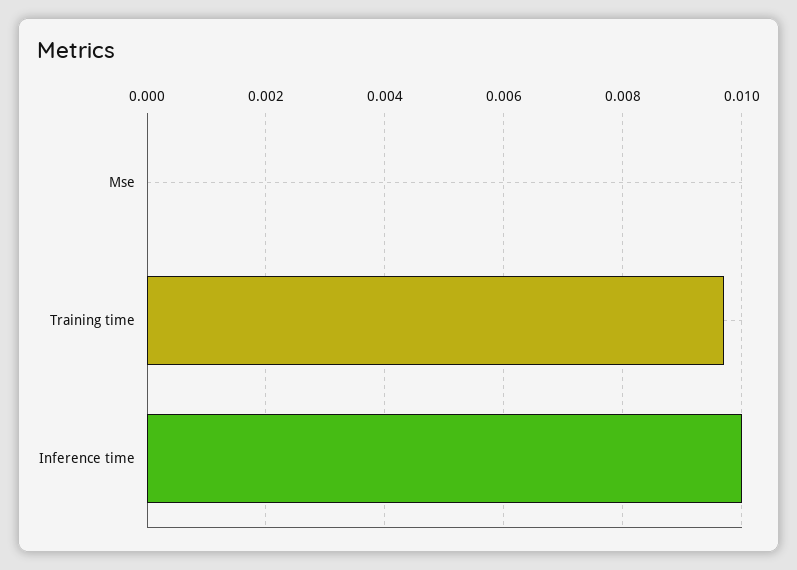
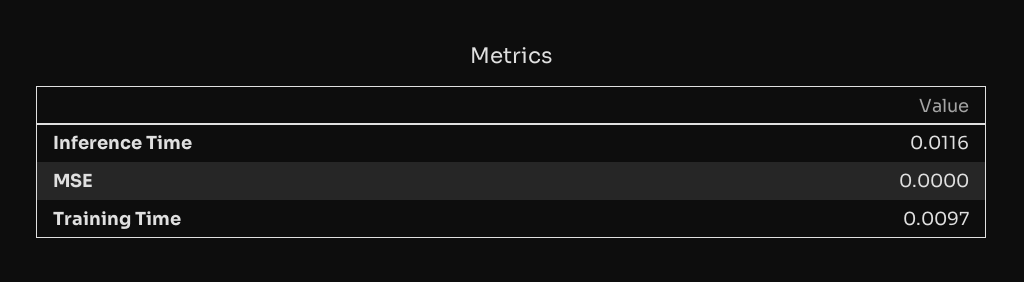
Inference time: 0.01 -> 0.0116

